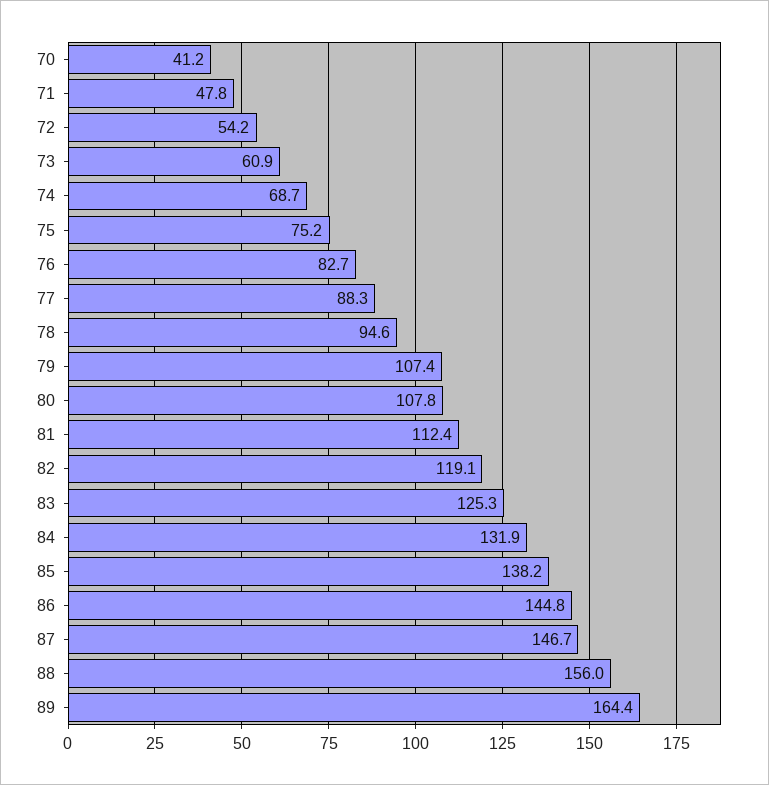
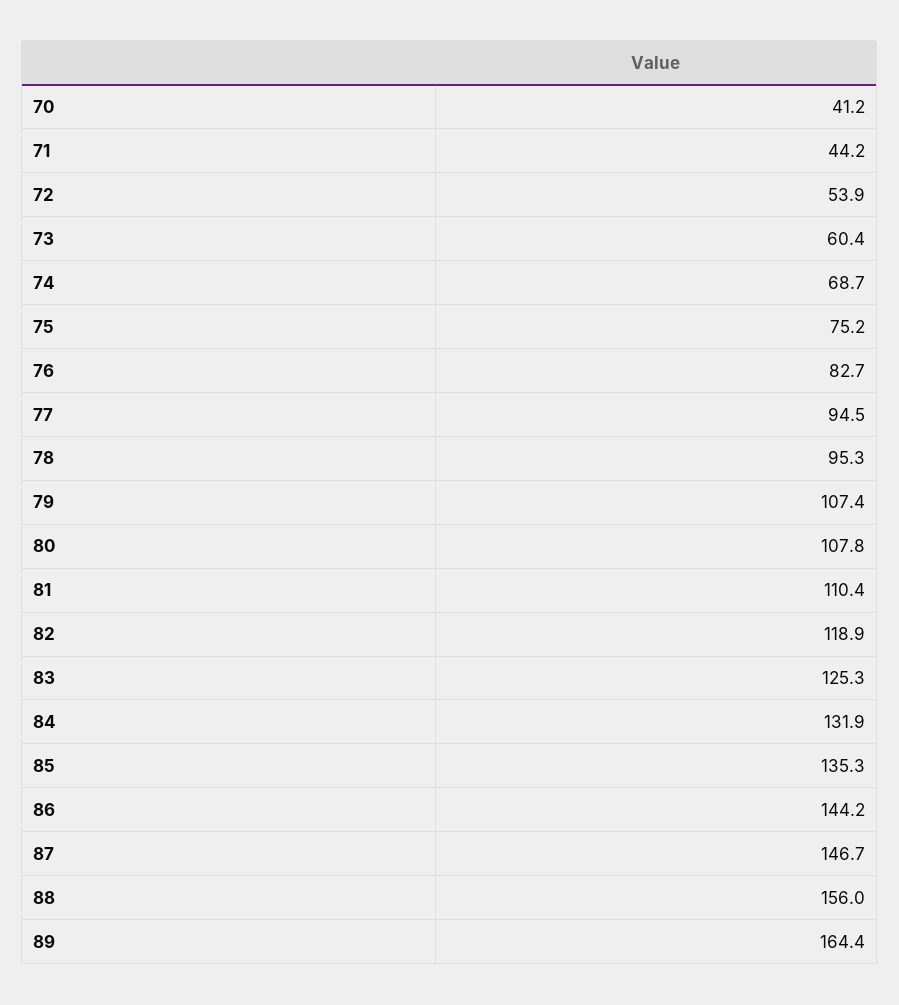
71: 47.8 -> 44.2
72: 54.2 -> 53.9
73: 60.9 -> 60.4
77: 88.3 -> 94.5
78: 94.6 -> 95.3
81: 112.4 -> 110.4
82: 119.1 -> 118.9
85: 138.2 -> 135.3
86: 144.8 -> 144.2

